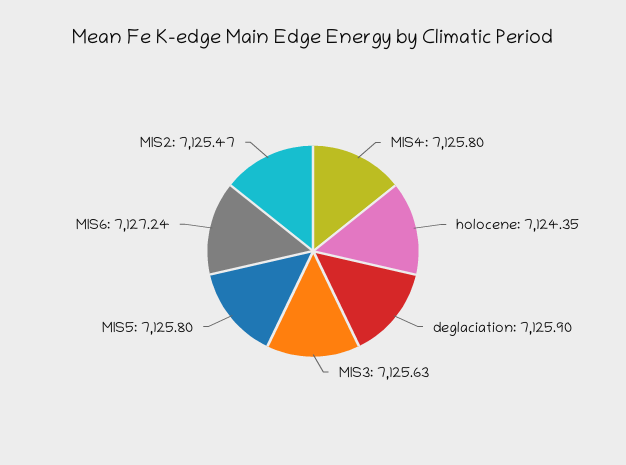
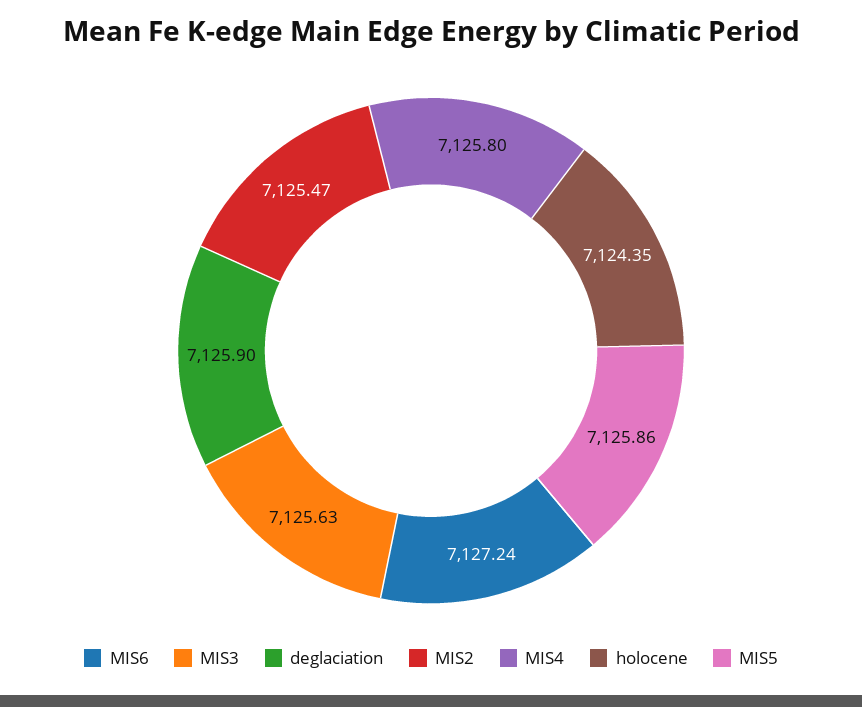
MIS5: 7125.8 -> 7125.86

